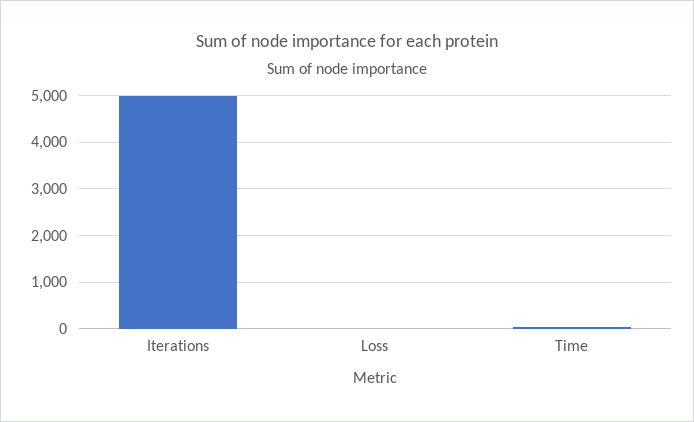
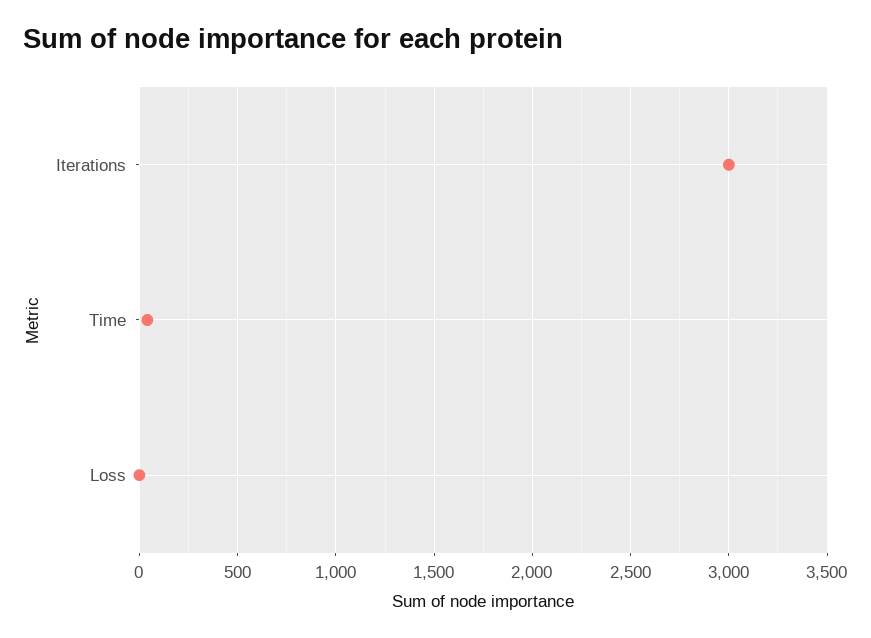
Iterations: 5000 -> 3000

